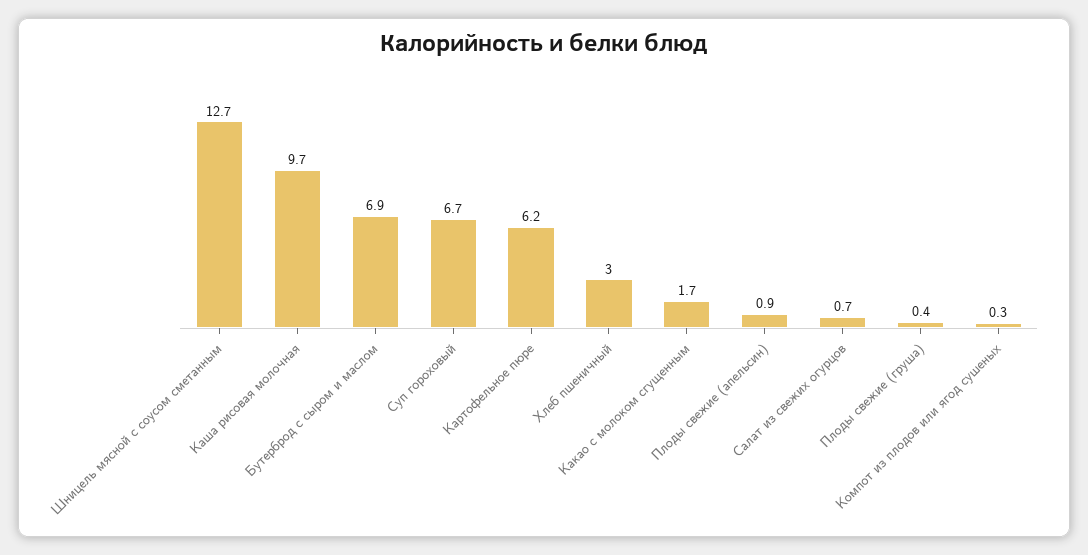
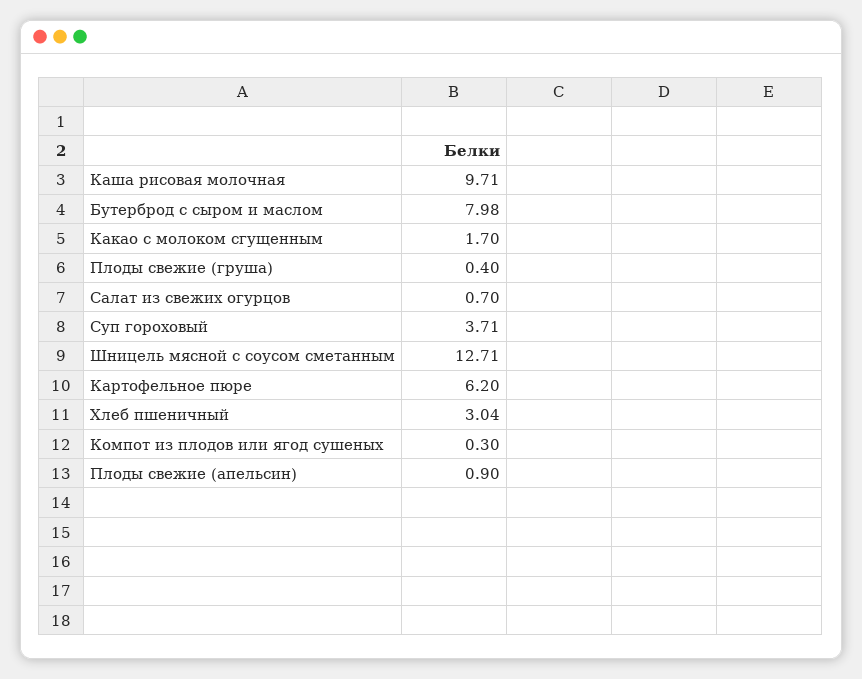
Бутерброд с сыром и маслом: 6.9 -> 7.98
Суп гороховый: 6.7 -> 3.71

